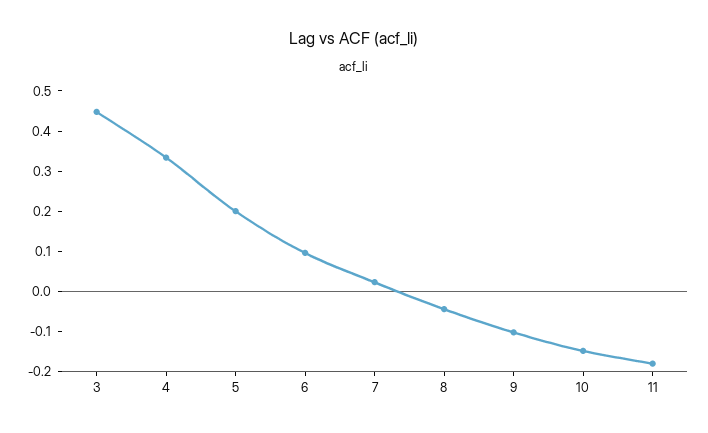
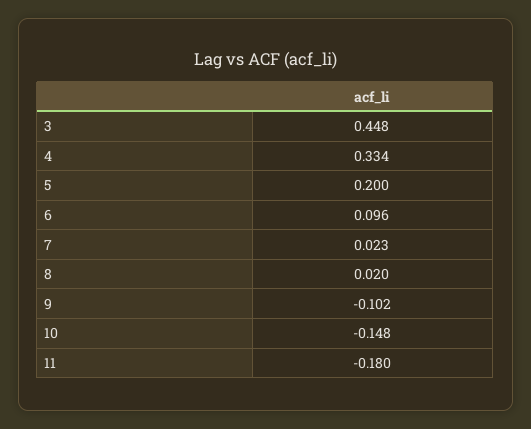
8: -0.04 -> 0.02

